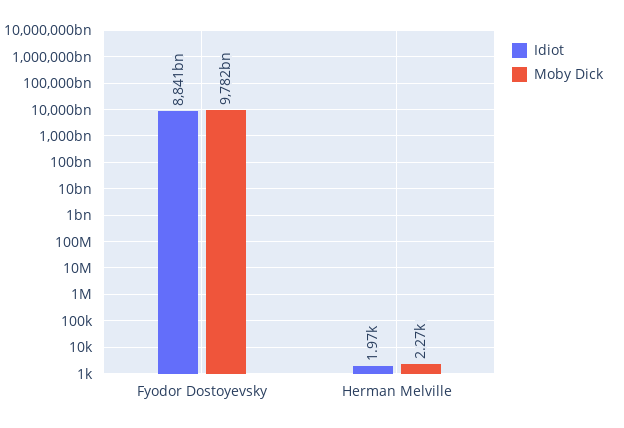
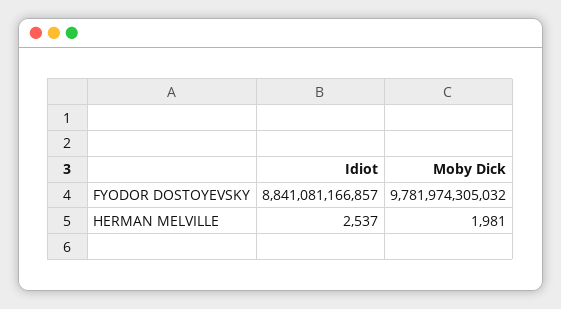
Idiot, Herman Melville: 1970 -> 2537
Moby Dick, Herman Melville: 2270 -> 1981

